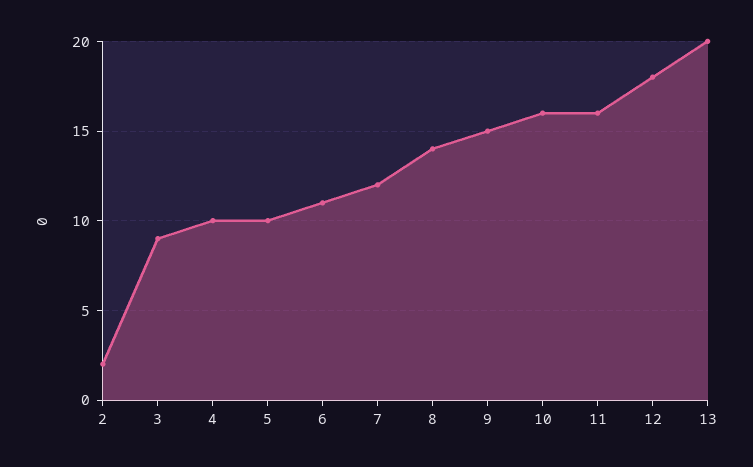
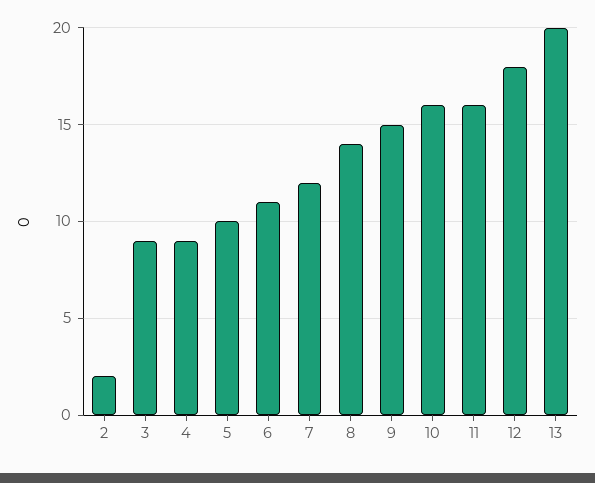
4: 10 -> 9

